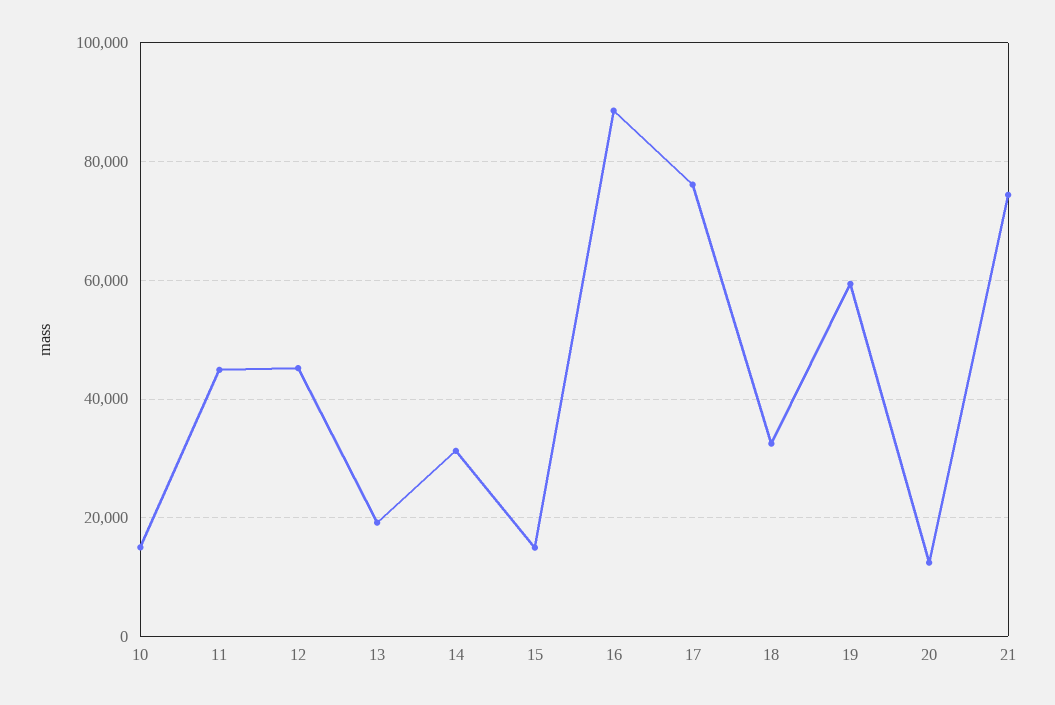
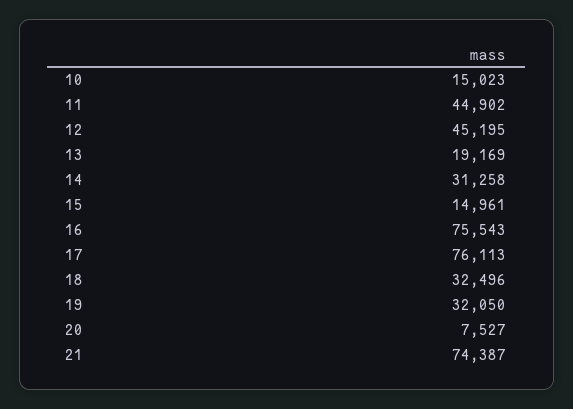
16: 88000 -> 75543
19: 60000 -> 32050
20: 12000 -> 7527

